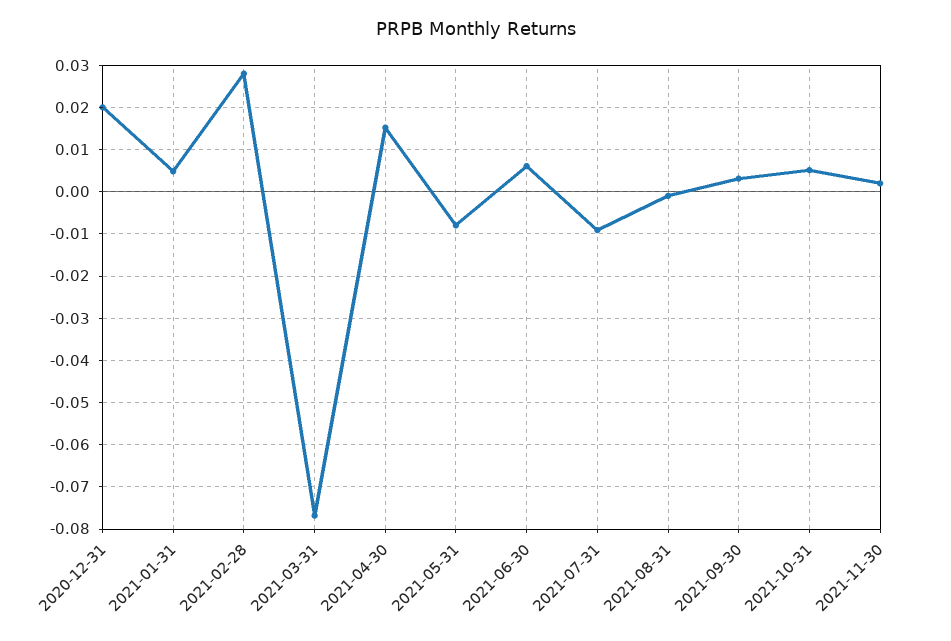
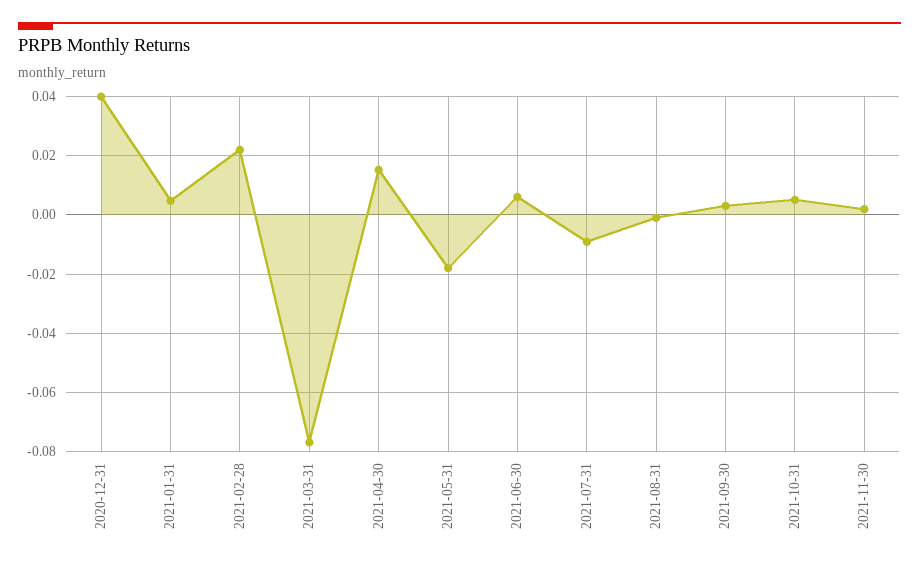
2020-12-31: 0.02 -> 0.04
2021-02-28: 0.028 -> 0.0225
2021-05-31: -0.008 -> -0.0175

